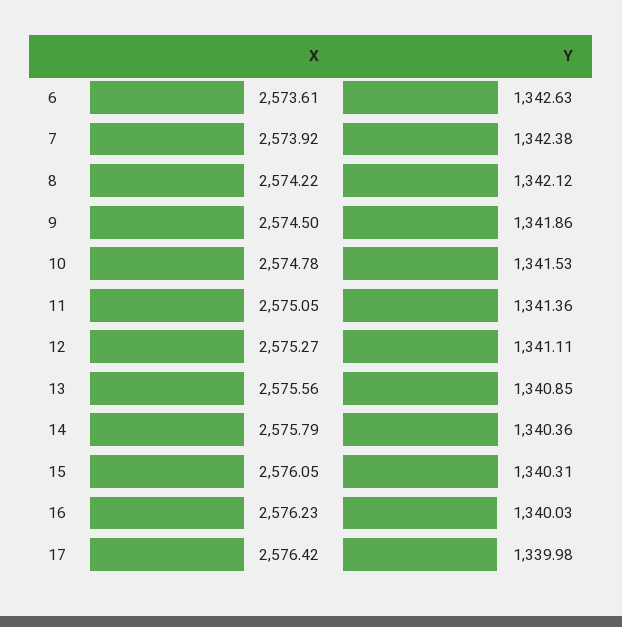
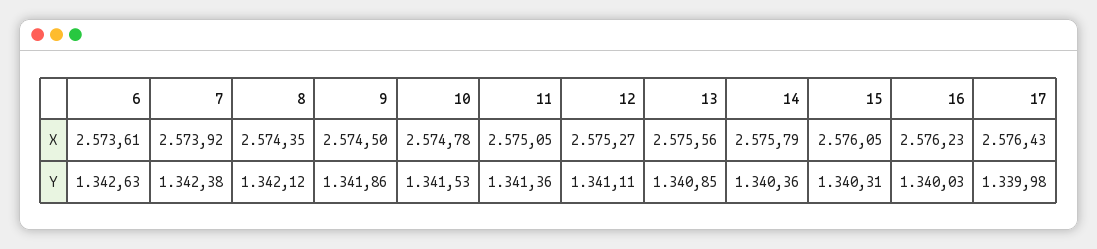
X, 8: 2574.22 -> 2574.35
X, 17: 2576.42 -> 2576.43

